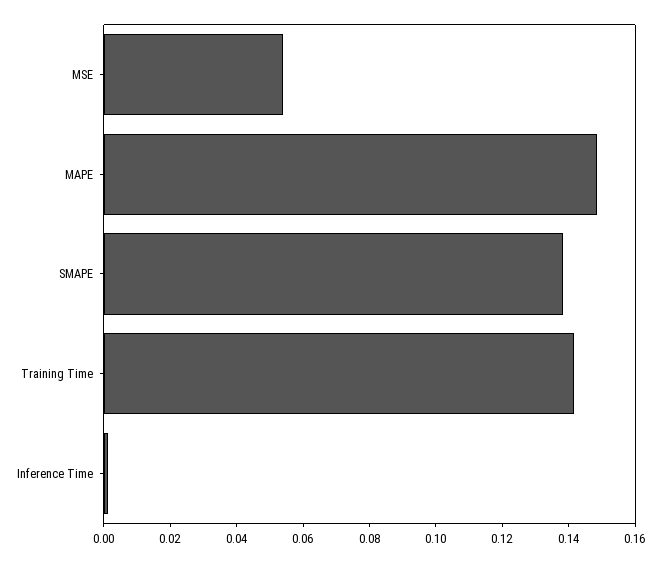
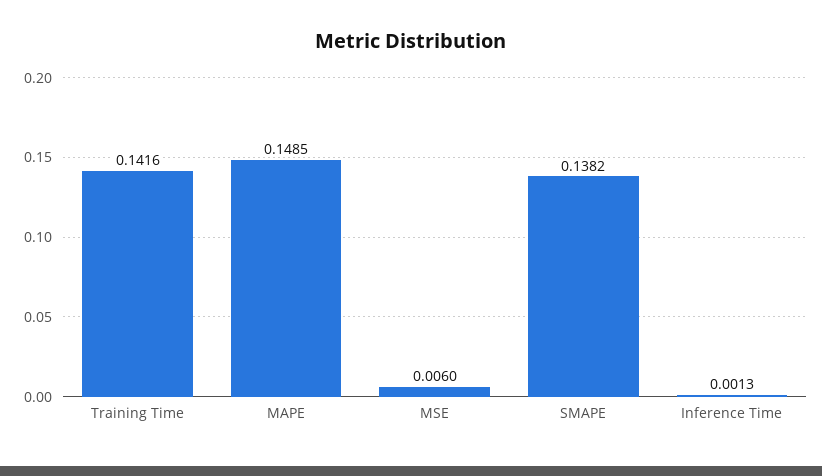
MSE: 0.055 -> 0.006

